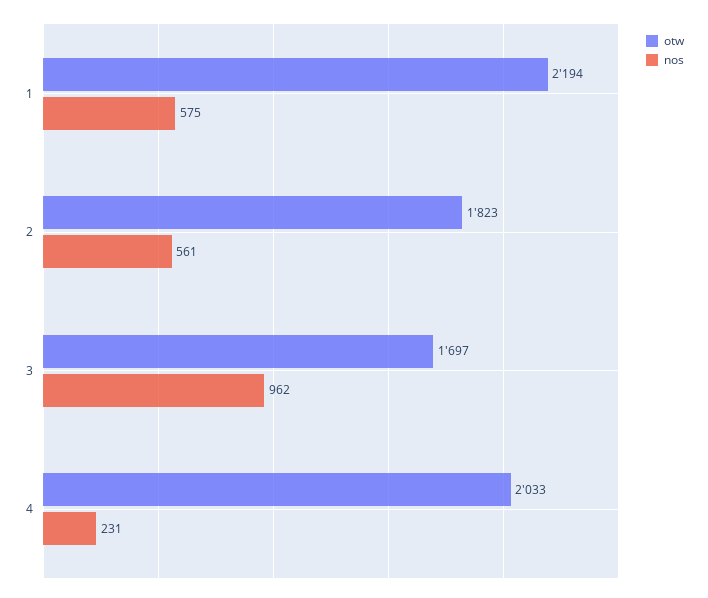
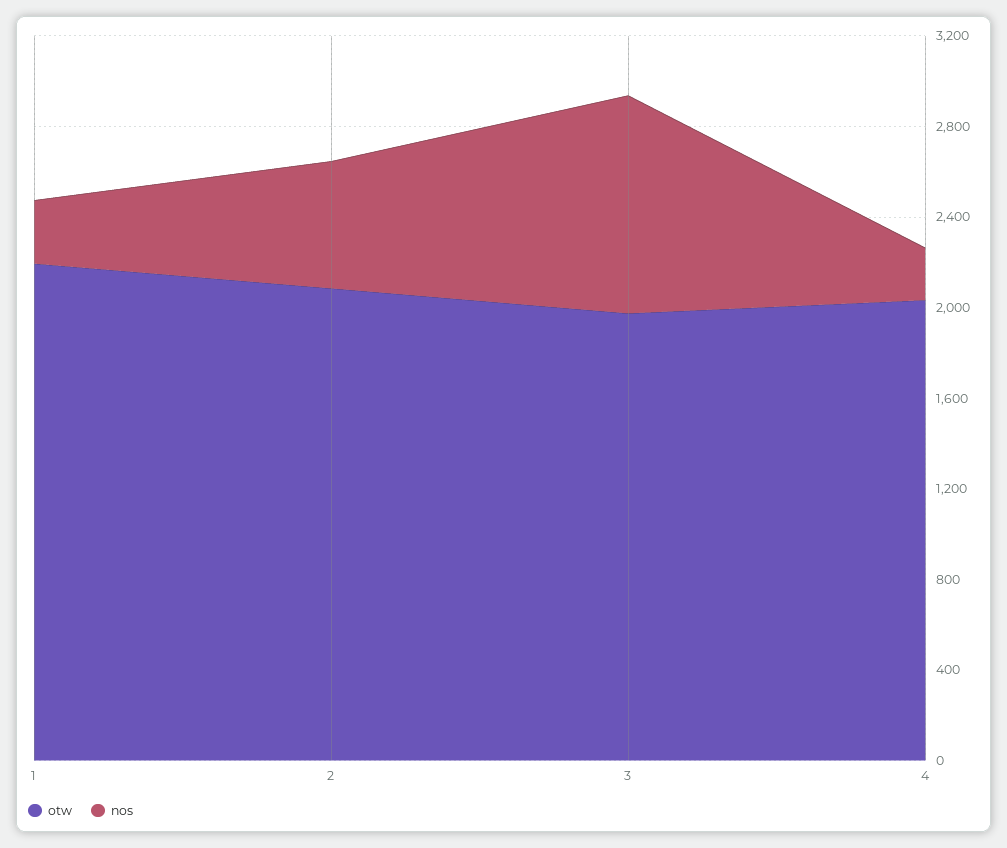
nos, 1: 575 -> 300
otw, 2: 1823 -> 2100
otw, 3: 1697 -> 2000

